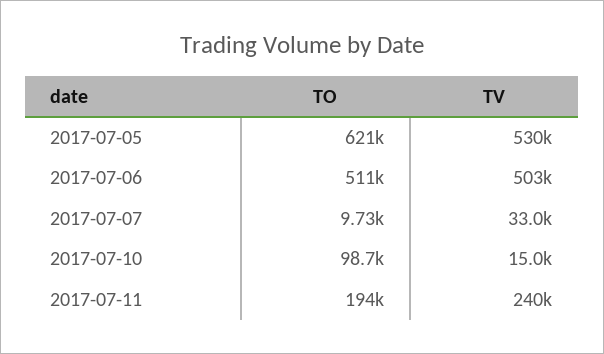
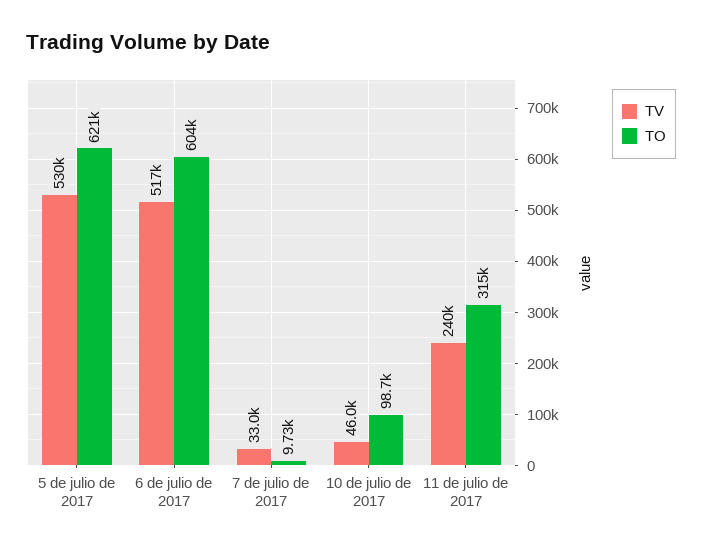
TO, 2017-07-06: 511000 -> 604000
TV, 2017-07-06: 503000 -> 517000
TV, 2017-07-10: 15000 -> 46000
TO, 2017-07-11: 194000 -> 315000

